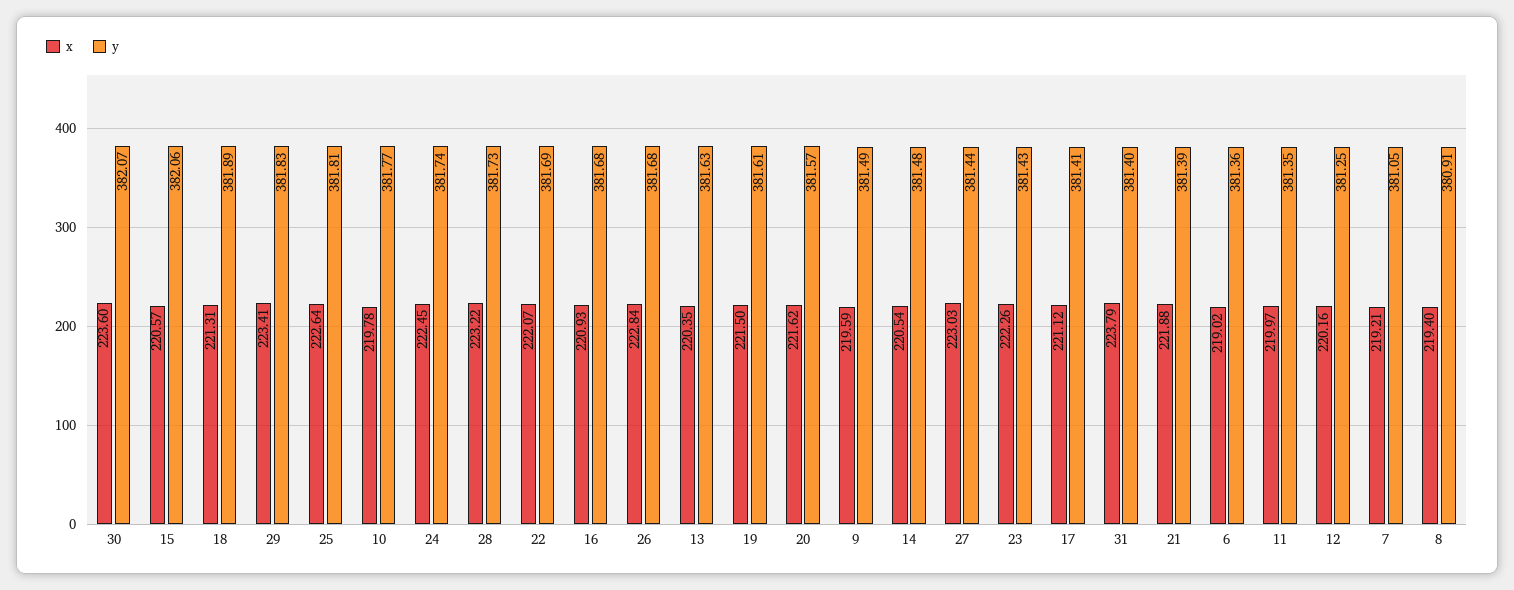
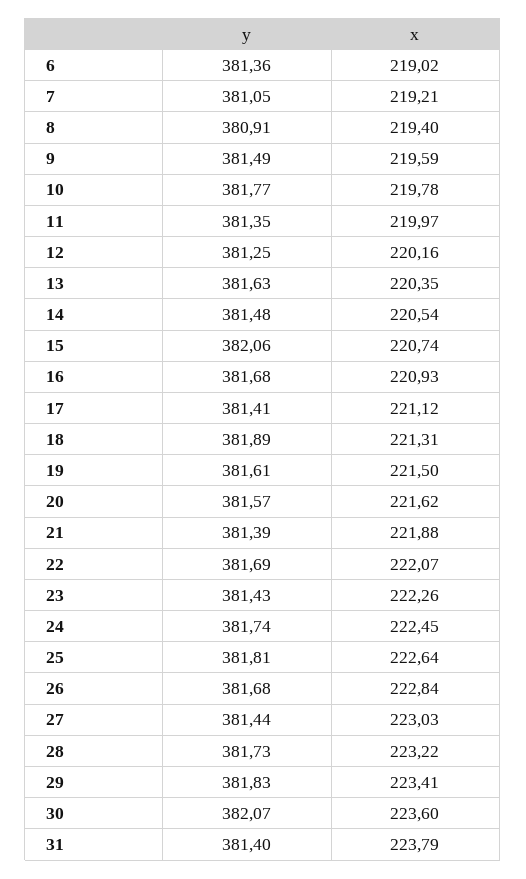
x, 15: 220.57 -> 220.74

